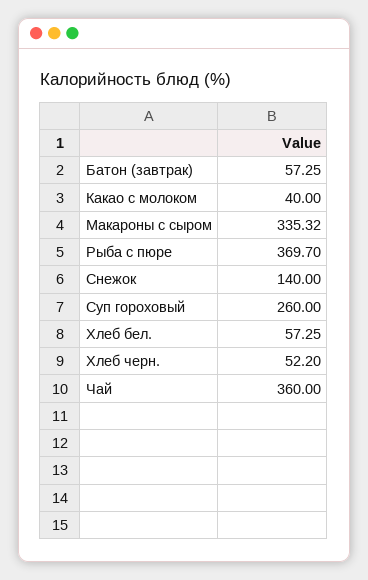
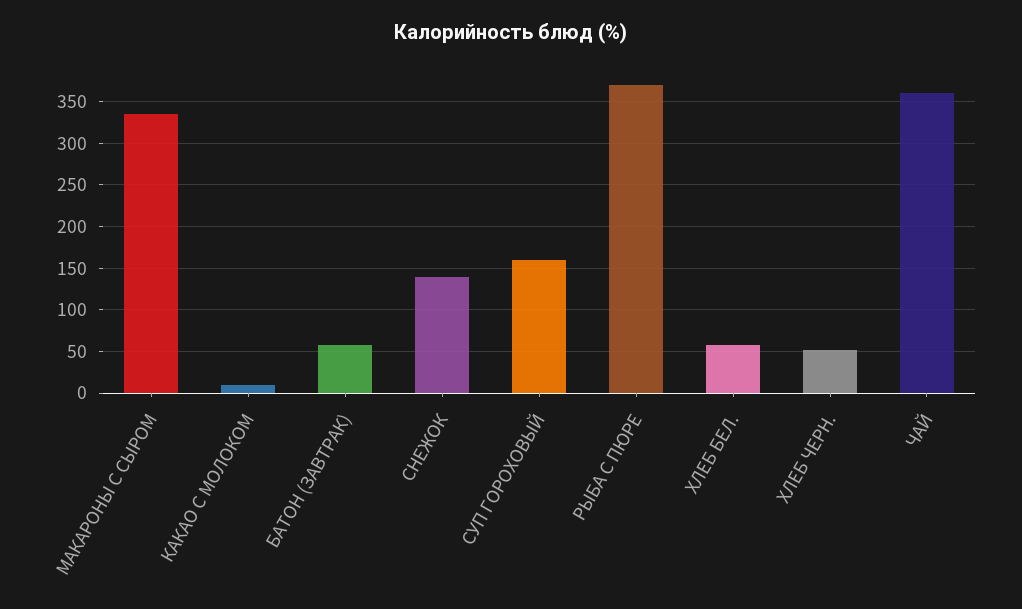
Какао с молоком: 40 -> 10
Суп гороховый: 260 -> 160

